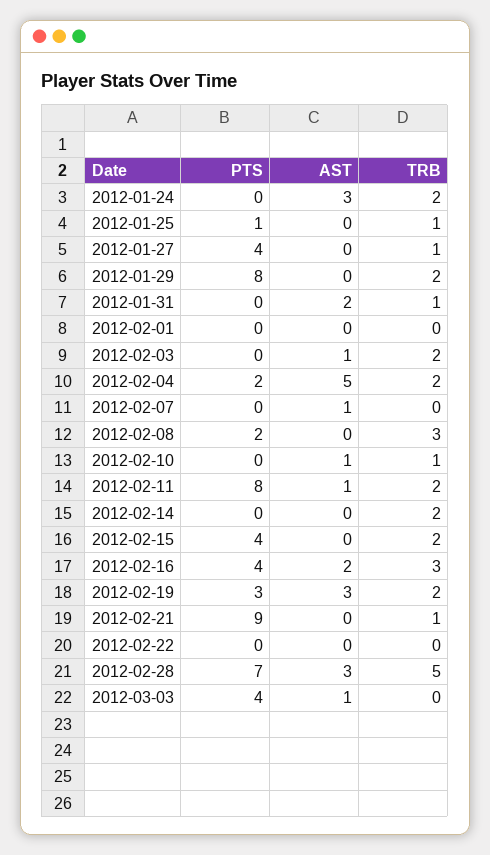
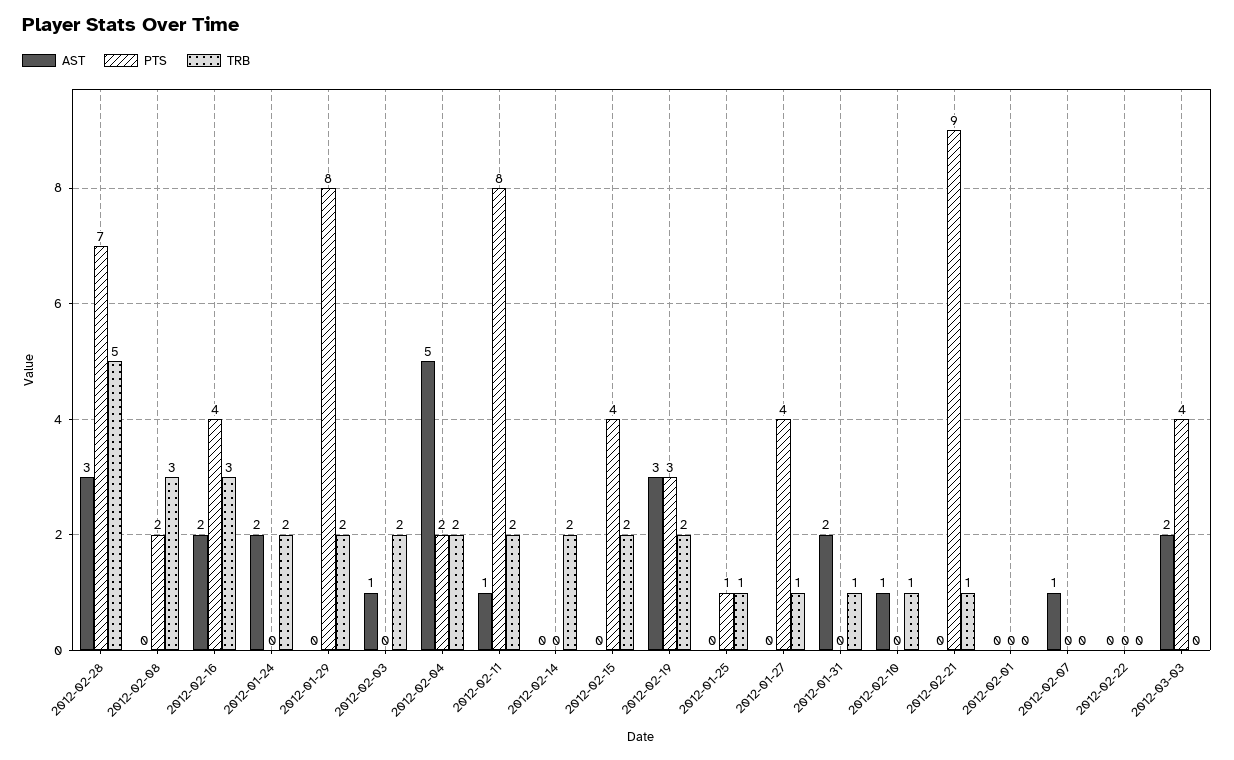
AST, 2012-01-24: 3 -> 2
AST, 2012-03-03: 1 -> 2

